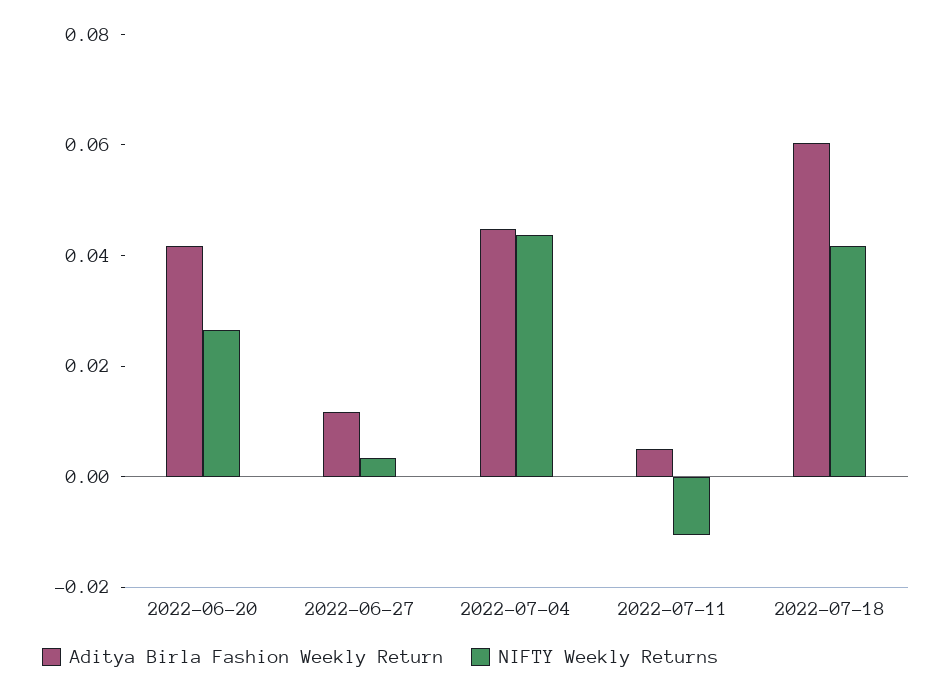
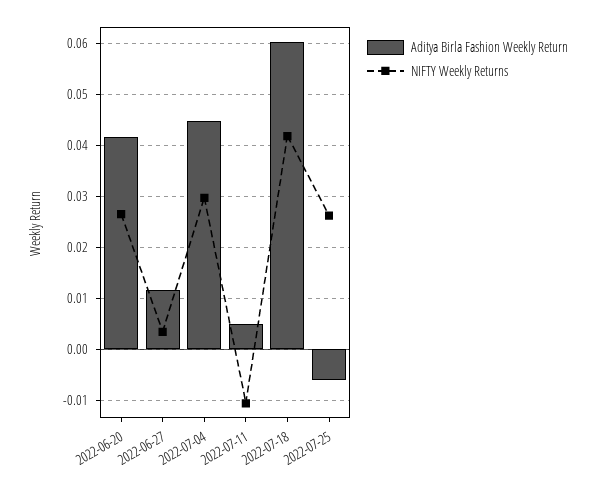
NIFTY Weekly Returns, 2022-07-04: 0.045 -> 0.03
Aditya Birla Fashion Weekly Return, 2022-07-25: none -> -0.006
NIFTY Weekly Returns, 2022-07-25: none -> 0.026

